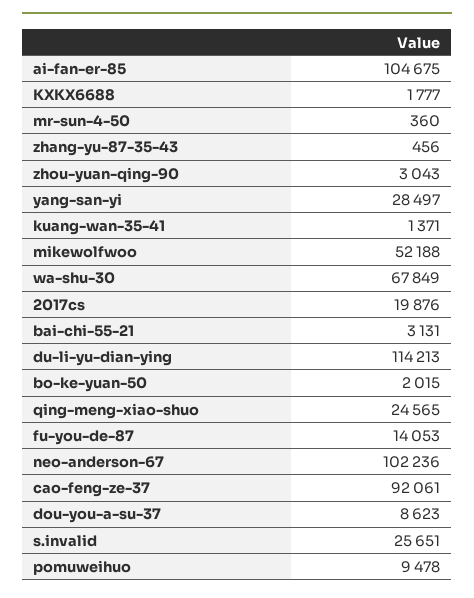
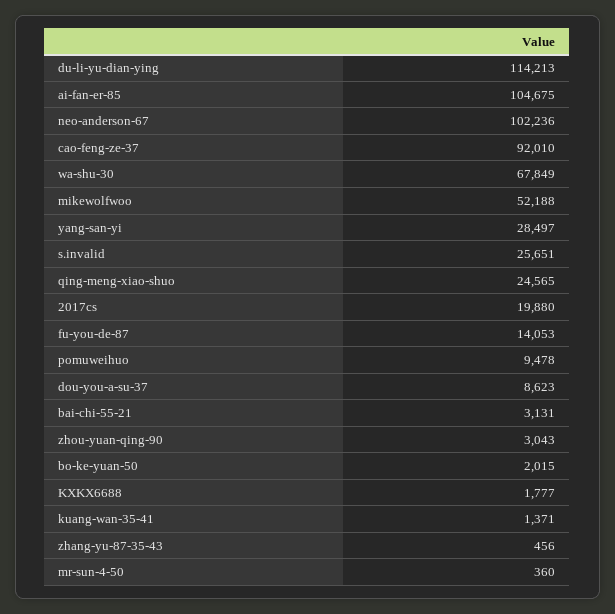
2017cs: 19876 -> 19880
cao-feng-ze-37: 92061 -> 92010

